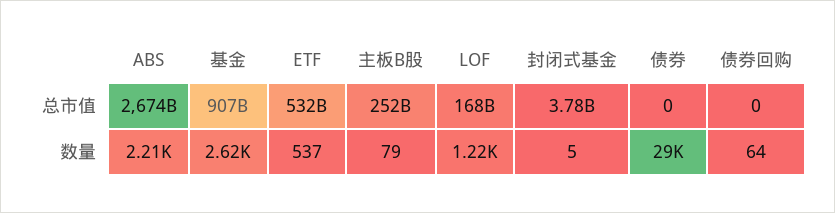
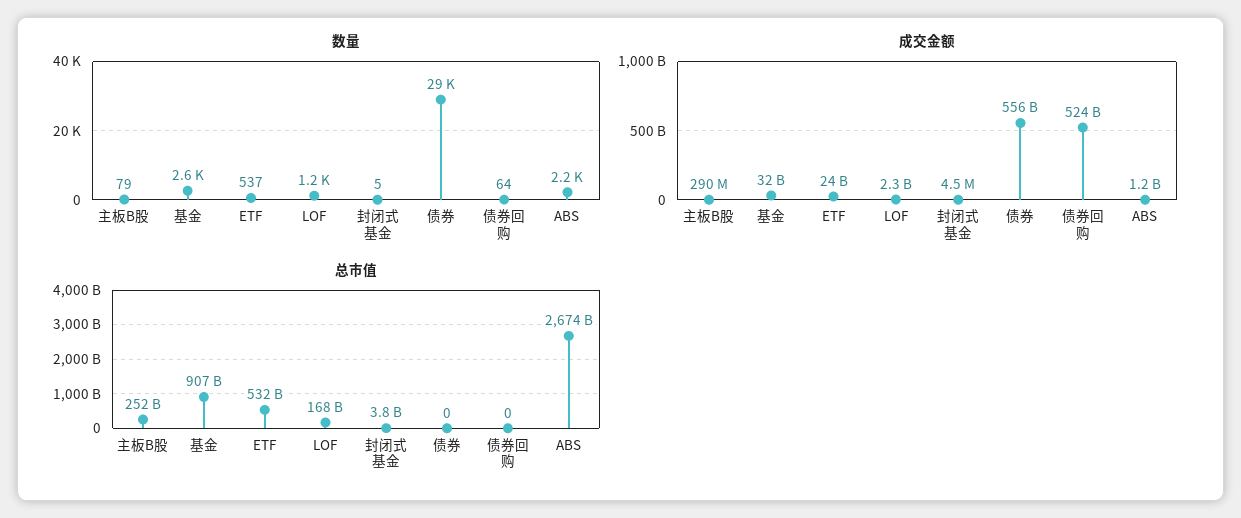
成交金额, 主板B股: none -> 290000000
成交金额, 基金: none -> 32000000000
成交金额, ETF: none -> 24000000000
成交金额, LOF: none -> 2300000000
成交金额, 封闭式基金: none -> 4500000
成交金额, 债券: none -> 556000000000
成交金额, 债券回购: none -> 524000000000
成交金额, ABS: none -> 1200000000

